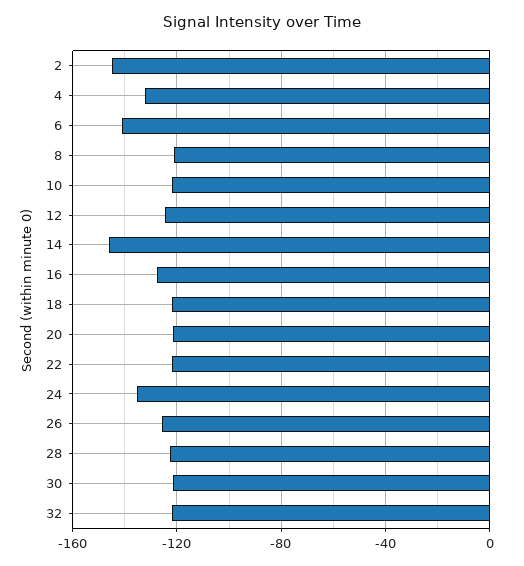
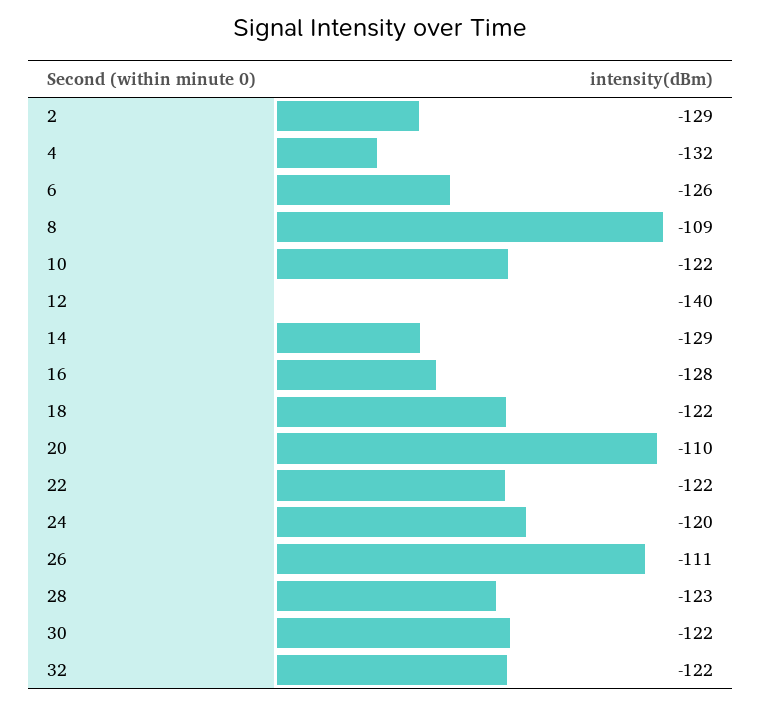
2: -145 -> -129
6: -140 -> -126
8: -120 -> -109
12: -125 -> -140
14: -145 -> -129
20: -120 -> -110
24: -135 -> -120
26: -125 -> -111

